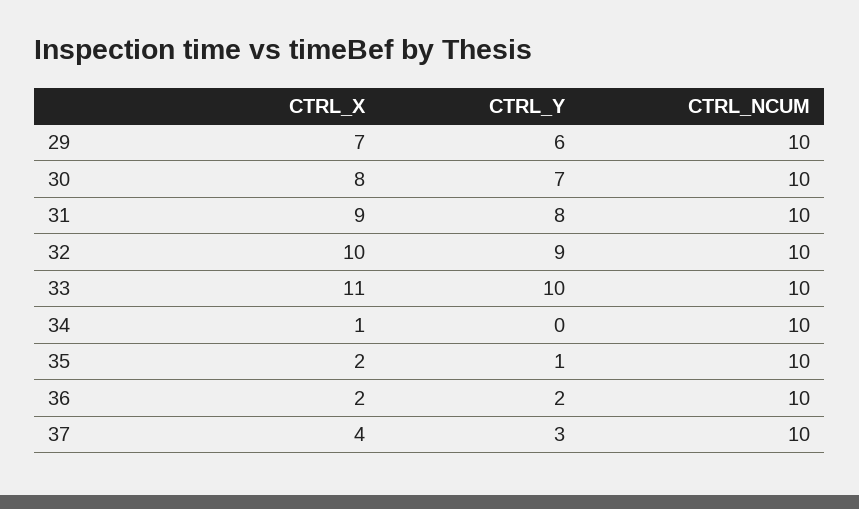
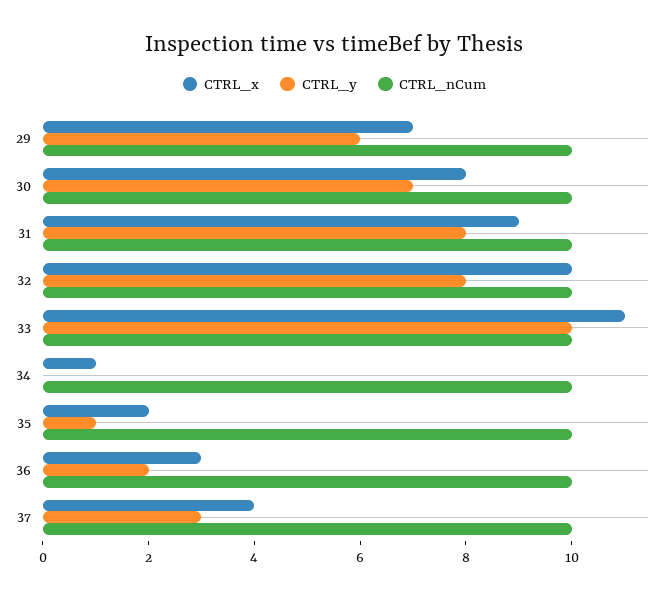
CTRL_Y, 32: 9 -> 8
CTRL_X, 36: 2 -> 3

